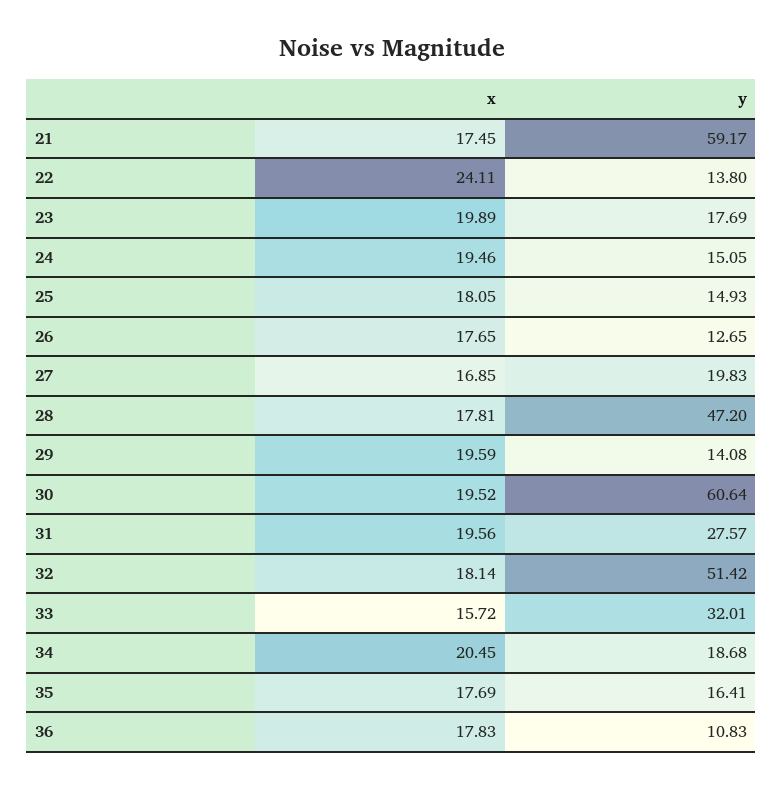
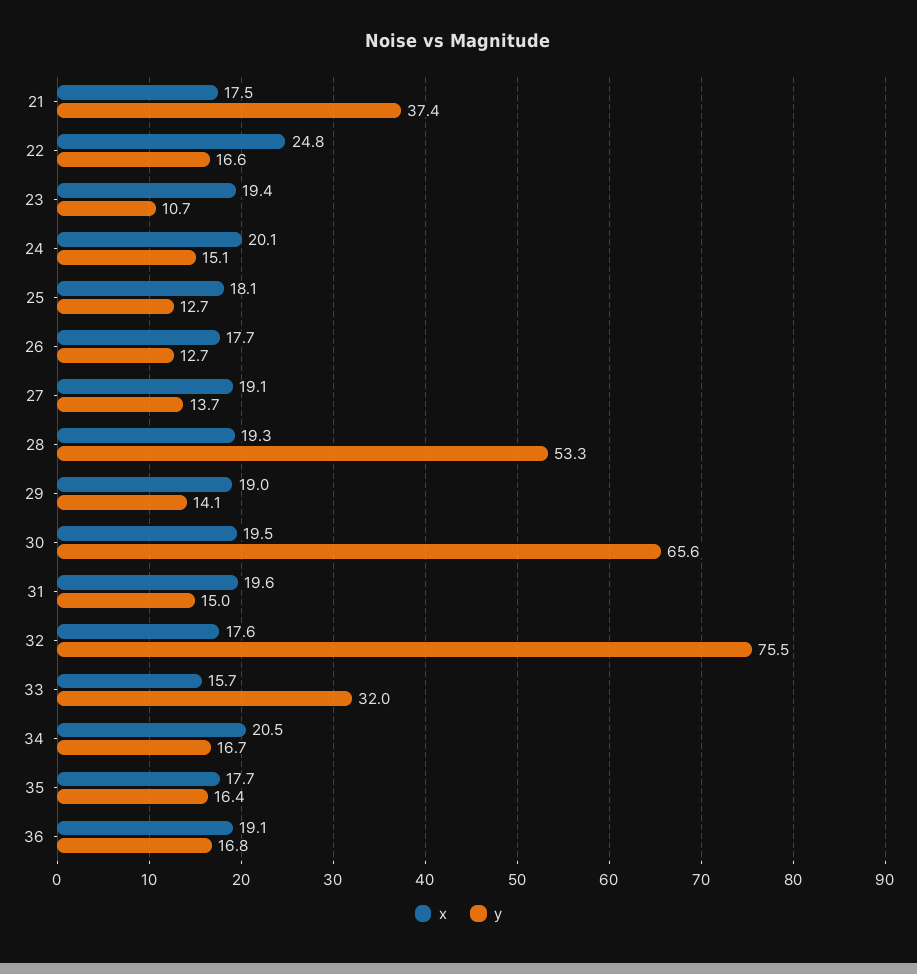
y, 21: 59.17 -> 37.4
x, 22: 24.11 -> 24.8
y, 22: 13.8 -> 16.6
x, 23: 19.89 -> 19.4
y, 23: 17.69 -> 10.7
x, 24: 19.46 -> 20.1
y, 25: 14.93 -> 12.7
x, 27: 16.85 -> 19.1
y, 27: 19.83 -> 13.7
x, 28: 17.81 -> 19.3
y, 28: 47.2 -> 53.3
x, 29: 19.59 -> 19
y, 30: 60.64 -> 65.6
y, 31: 27.57 -> 15
x, 32: 18.14 -> 17.6
y, 32: 51.42 -> 75.5
y, 34: 18.68 -> 16.7
x, 36: 17.83 -> 19.1
y, 36: 10.83 -> 16.8

